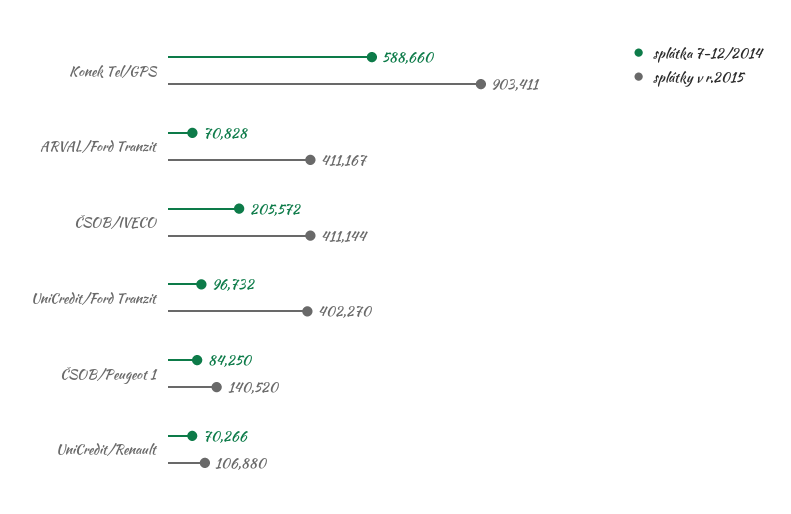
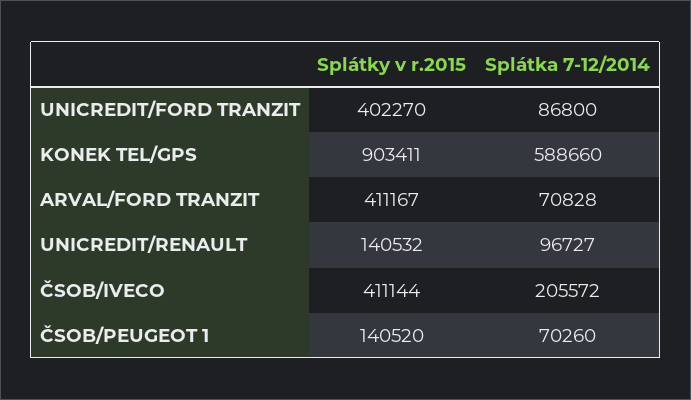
splátka 7-12/2014, UniCredit/Ford Tranzit: 96732 -> 86800
splátka 7-12/2014, ČSOB/Peugeot 1: 84250 -> 70260
splátka 7-12/2014, UniCredit/Renault: 70266 -> 96727
splátky v r.2015, UniCredit/Renault: 106880 -> 140532

